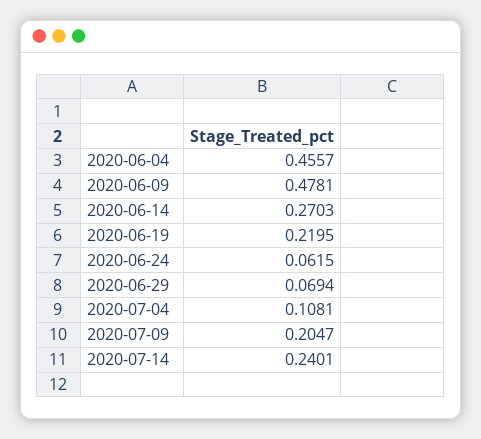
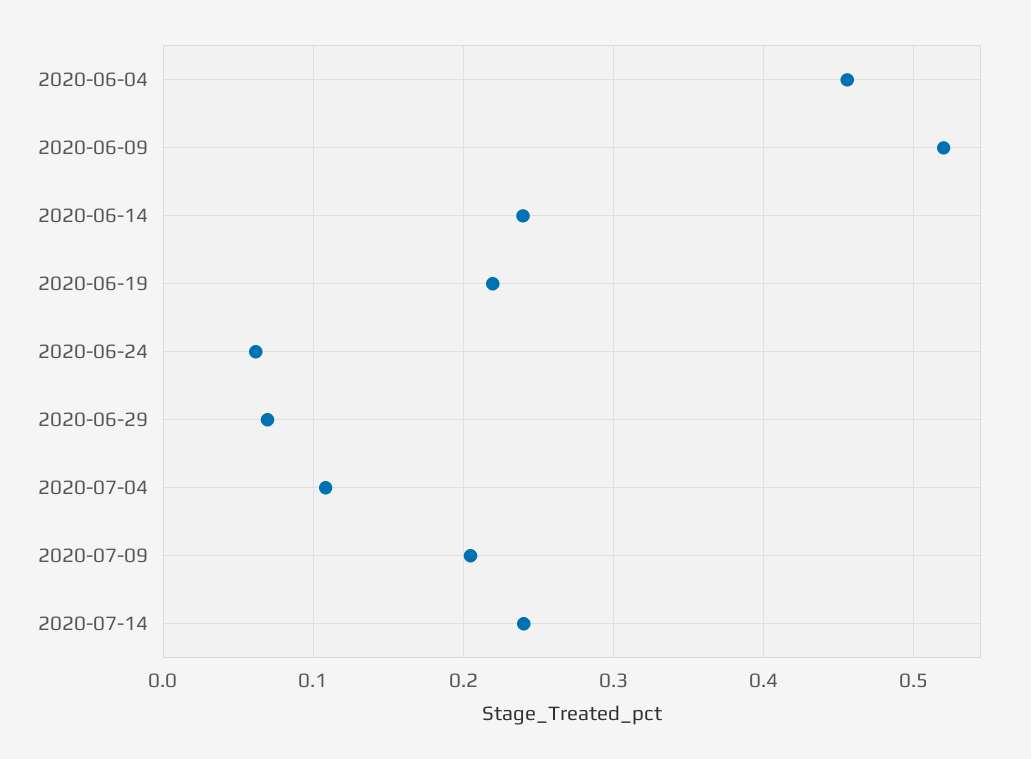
2020-06-09: 0.4781 -> 0.52
2020-06-14: 0.2703 -> 0.24

